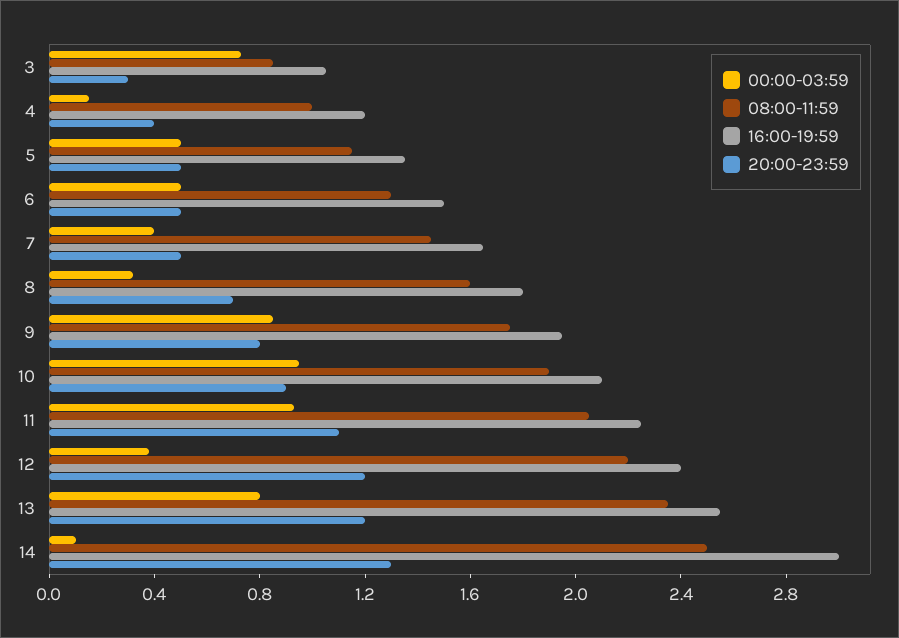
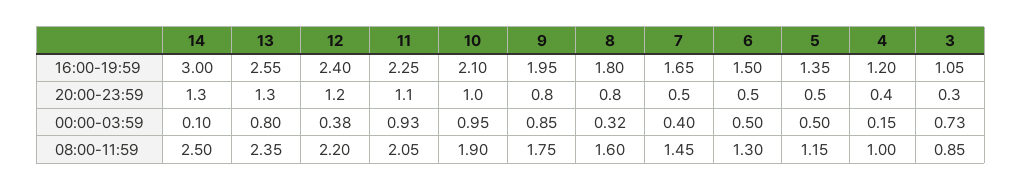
20:00-23:59, 8: 0.7 -> 0.8
20:00-23:59, 10: 0.9 -> 1
20:00-23:59, 13: 1.2 -> 1.3

